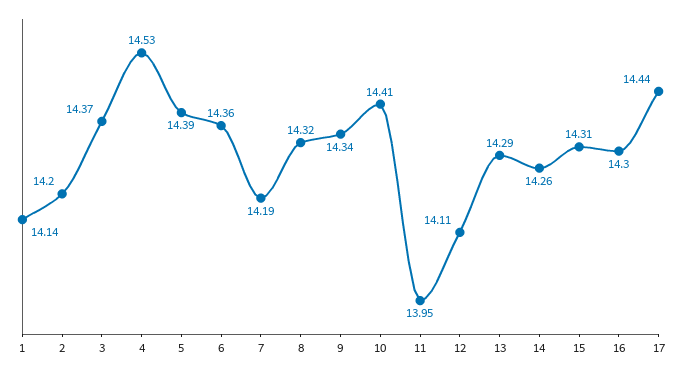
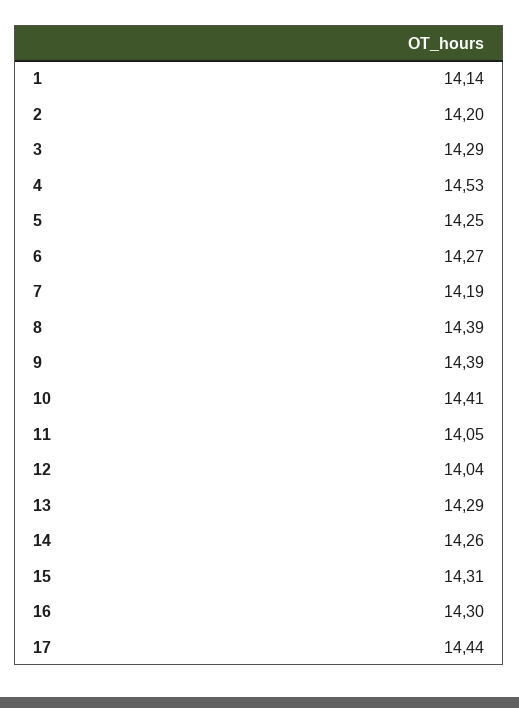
3: 14.37 -> 14.29
5: 14.39 -> 14.25
6: 14.36 -> 14.27
8: 14.32 -> 14.39
9: 14.34 -> 14.39
11: 13.95 -> 14.05
12: 14.11 -> 14.04

